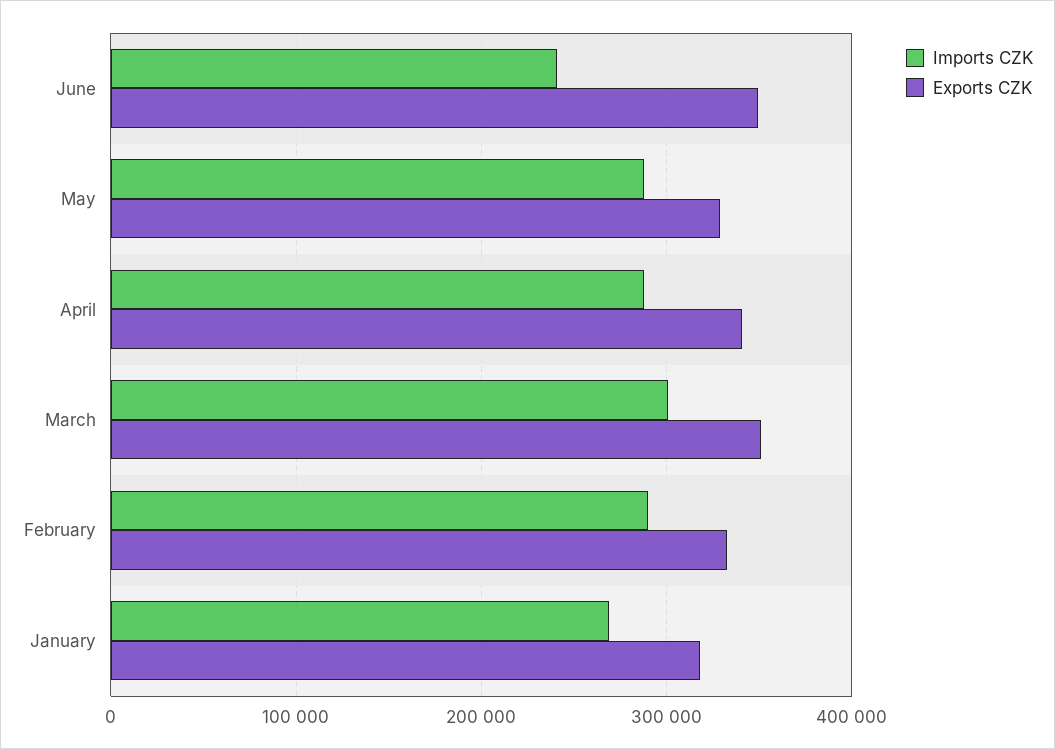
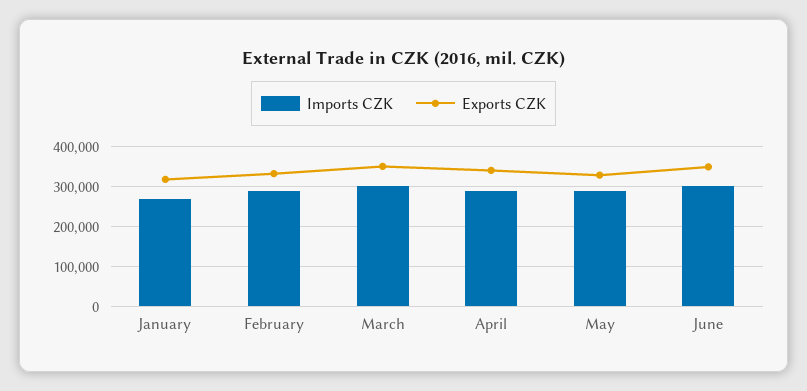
Imports CZK, June: 240000 -> 300000

